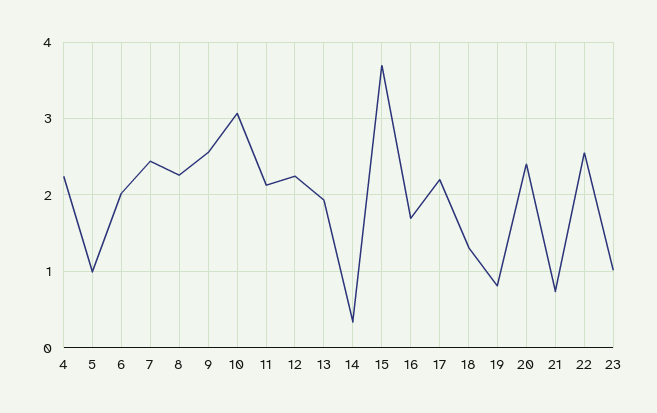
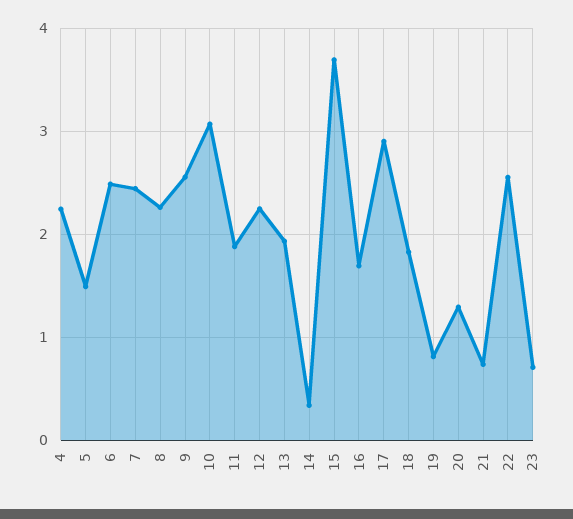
5: 1 -> 1.5
6: 2 -> 2.5
11: 2.1 -> 1.9
17: 2.2 -> 2.9
18: 1.3 -> 1.8
20: 2.4 -> 1.3
23: 1 -> 0.7

